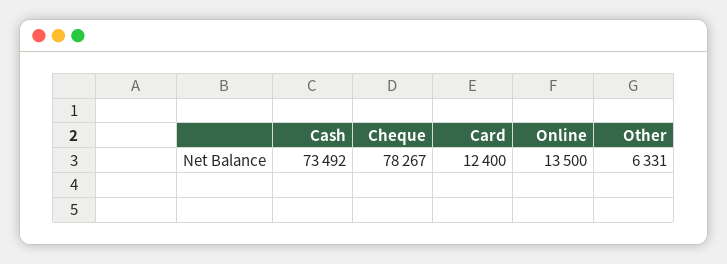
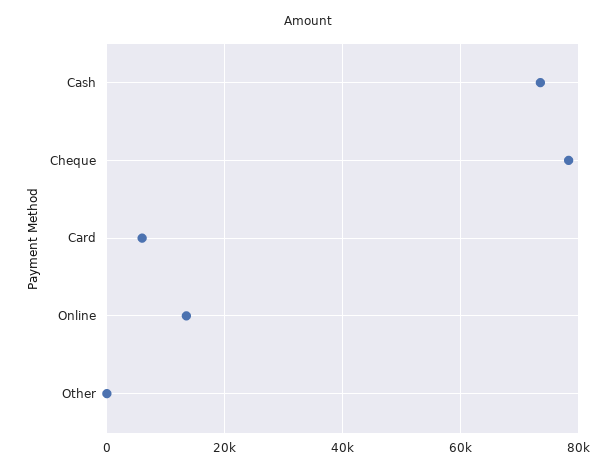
Card: 12400 -> 6000
Other: 6331 -> 0

